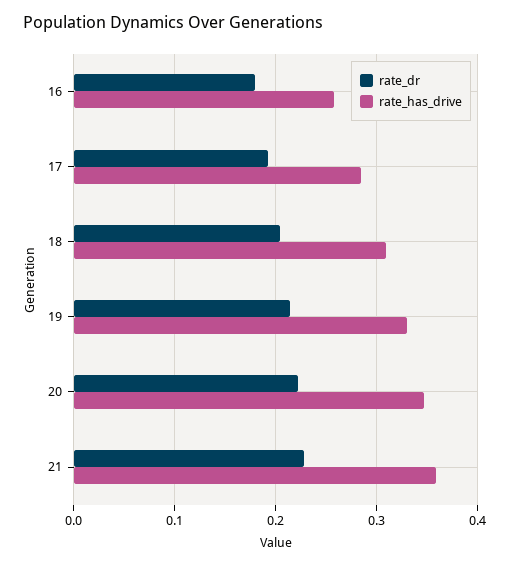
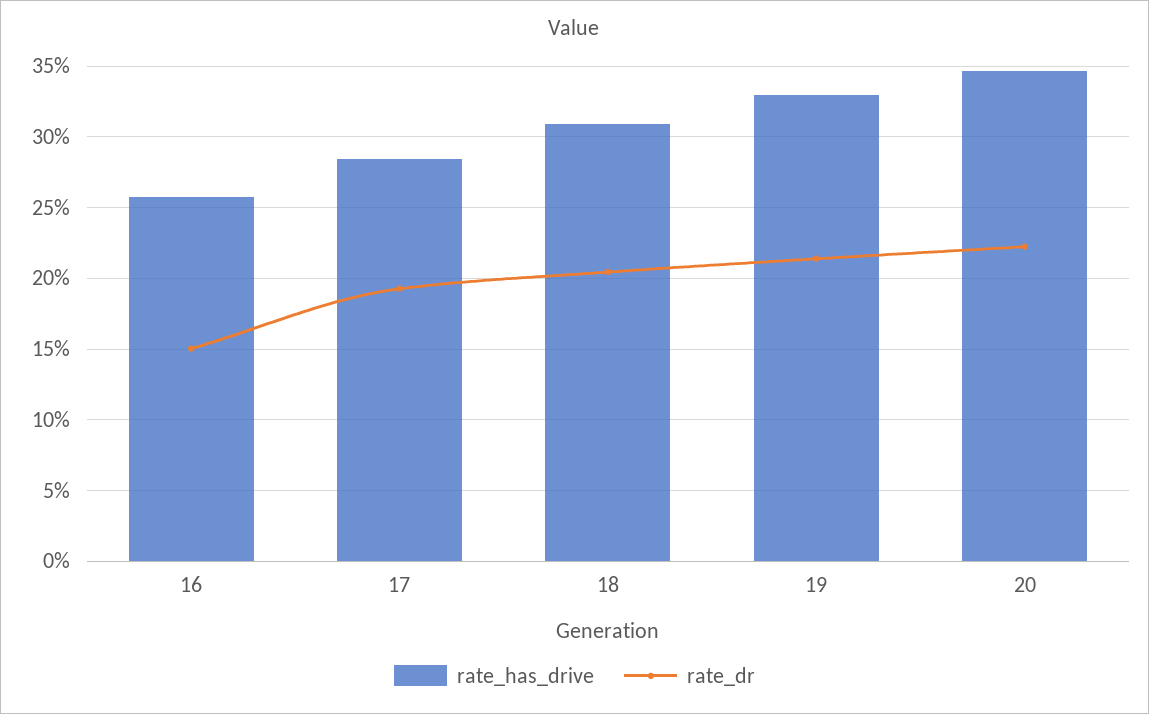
rate_dr, 16: 0.18 -> 0.15
rate_dr, 21: 0.23 -> none
rate_has_drive, 21: 0.36 -> none

